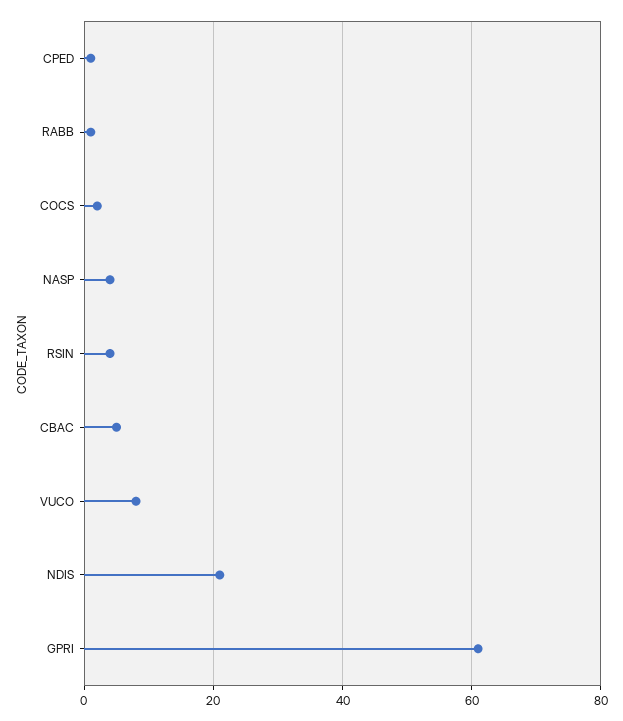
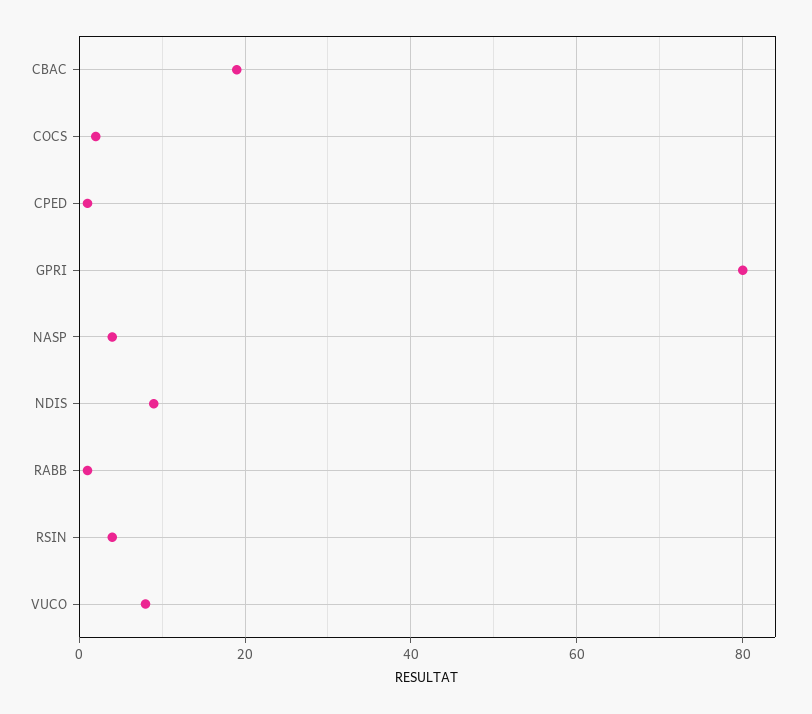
CBAC: 5 -> 20
NDIS: 20 -> 10
GPRI: 60 -> 80

